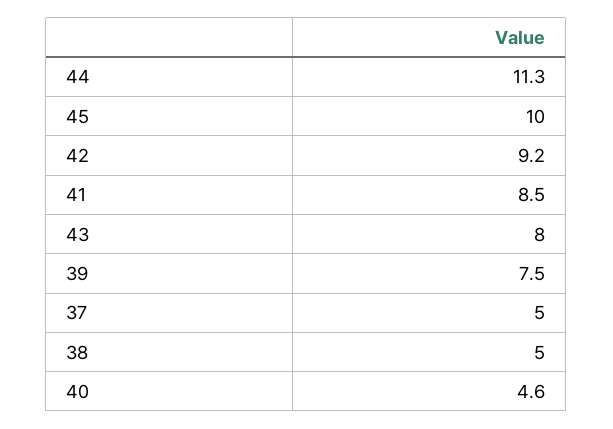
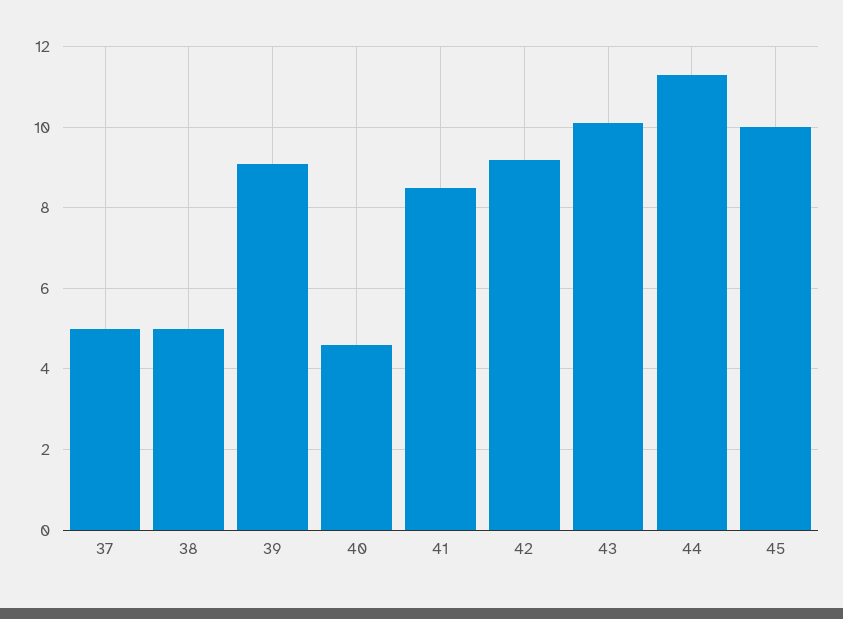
43: 8 -> 10
39: 7.5 -> 9

